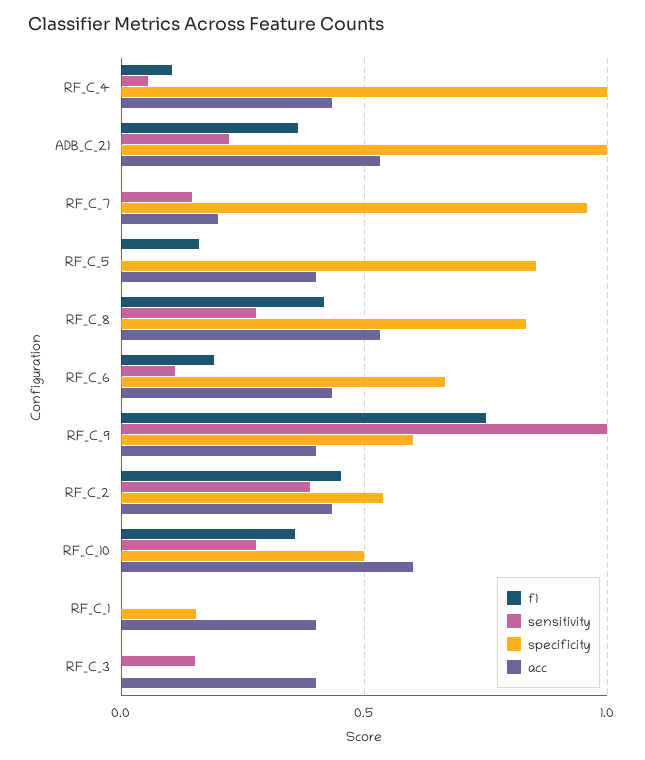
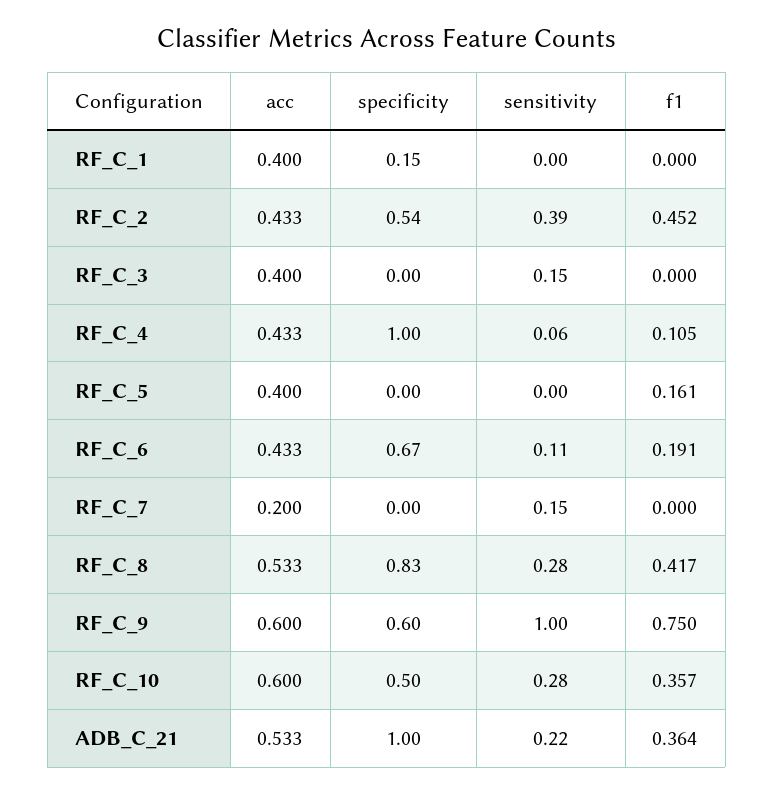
specificity, RF_C_7: 0.95 -> 0
specificity, RF_C_5: 0.85 -> 0
acc, RF_C_9: 0.4 -> 0.6

